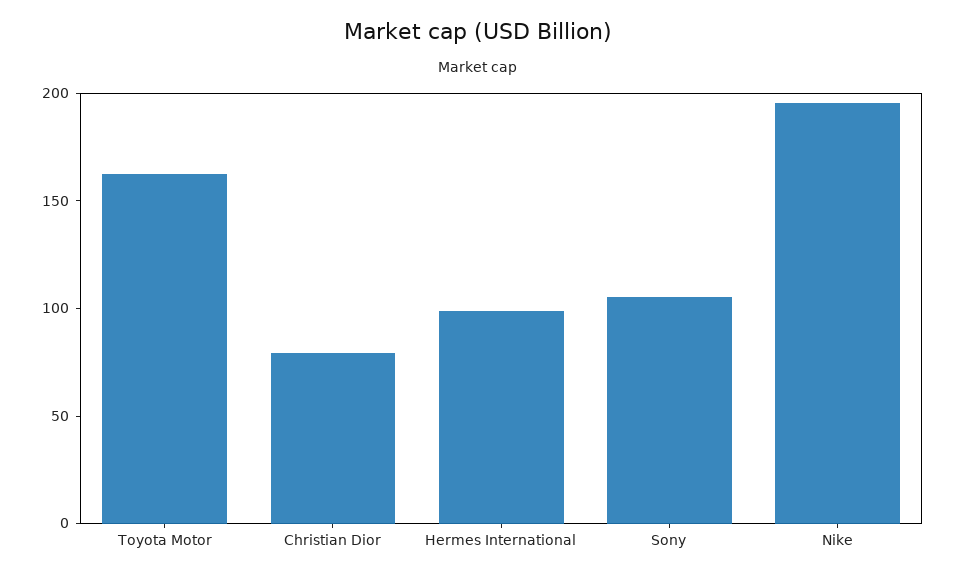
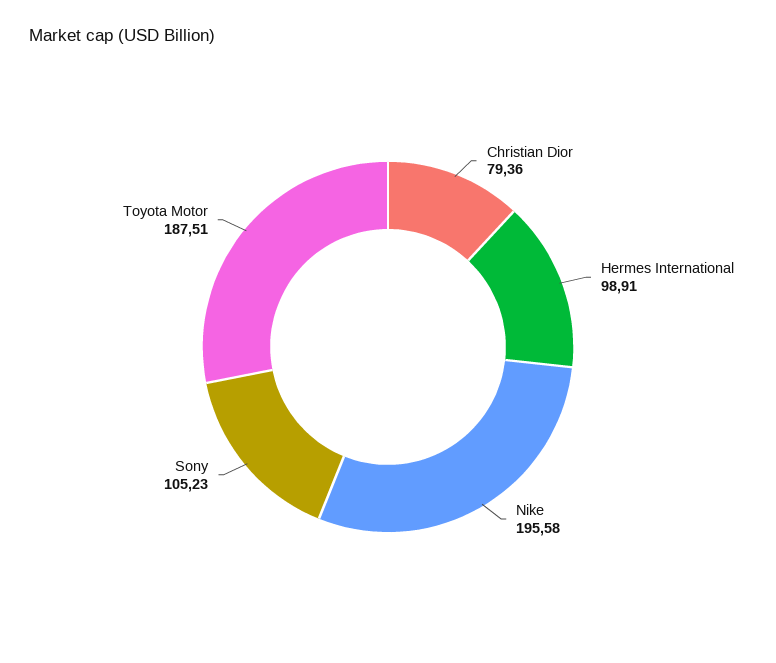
Toyota Motor: 160 -> 187.51

